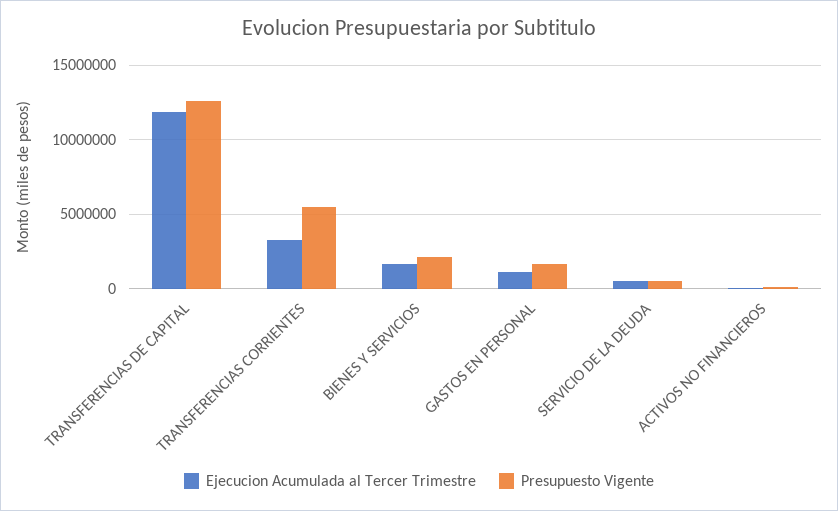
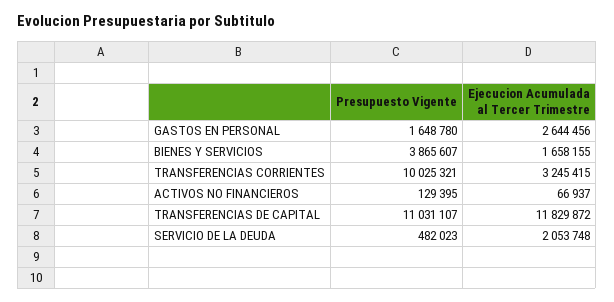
Presupuesto Vigente, TRANSFERENCIAS DE CAPITAL: 12500000 -> 11031107
Presupuesto Vigente, TRANSFERENCIAS CORRIENTES: 5500000 -> 10025321
Presupuesto Vigente, BIENES Y SERVICIOS: 2000000 -> 3865607
Ejecucion Acumulada al Tercer Trimestre, GASTOS EN PERSONAL: 1000000 -> 2644456
Ejecucion Acumulada al Tercer Trimestre, SERVICIO DE LA DEUDA: 500000 -> 2053748

